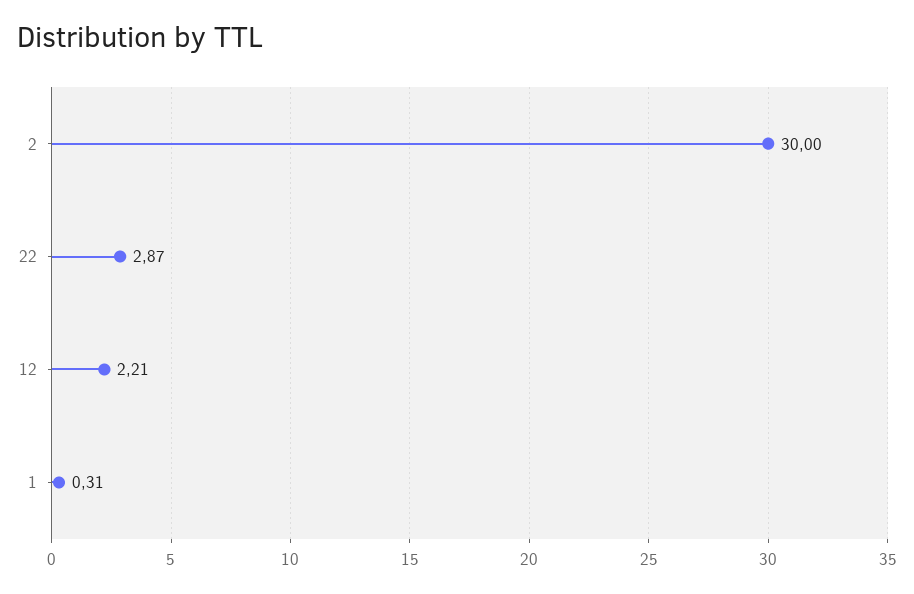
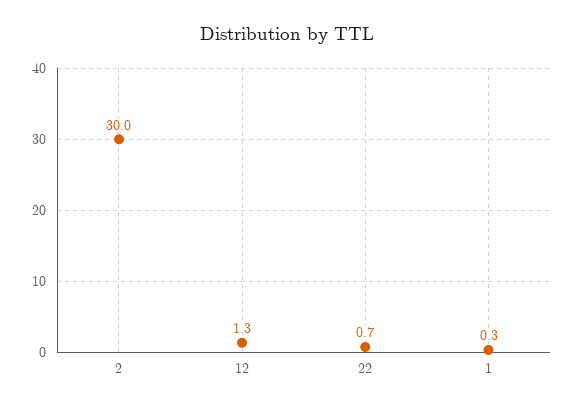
22: 2.87 -> 0.7
12: 2.21 -> 1.3

